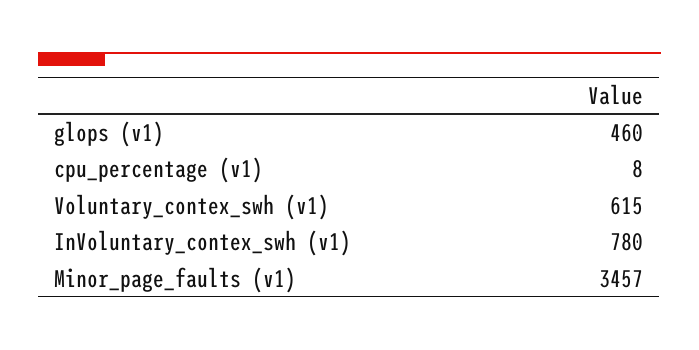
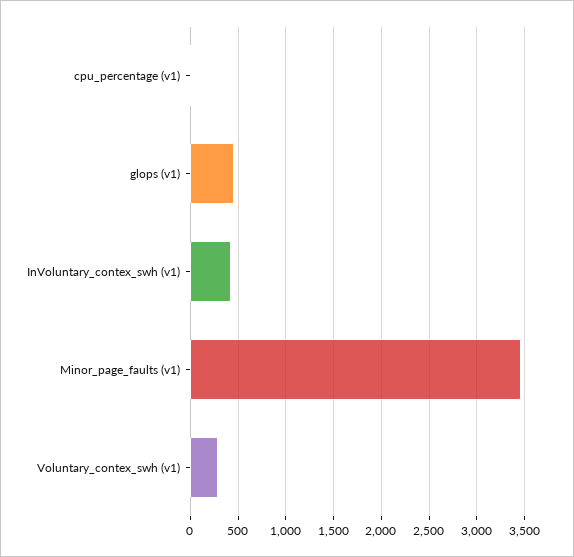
Voluntary_contex_swh (v1): 615 -> 300
InVoluntary_contex_swh (v1): 780 -> 400

